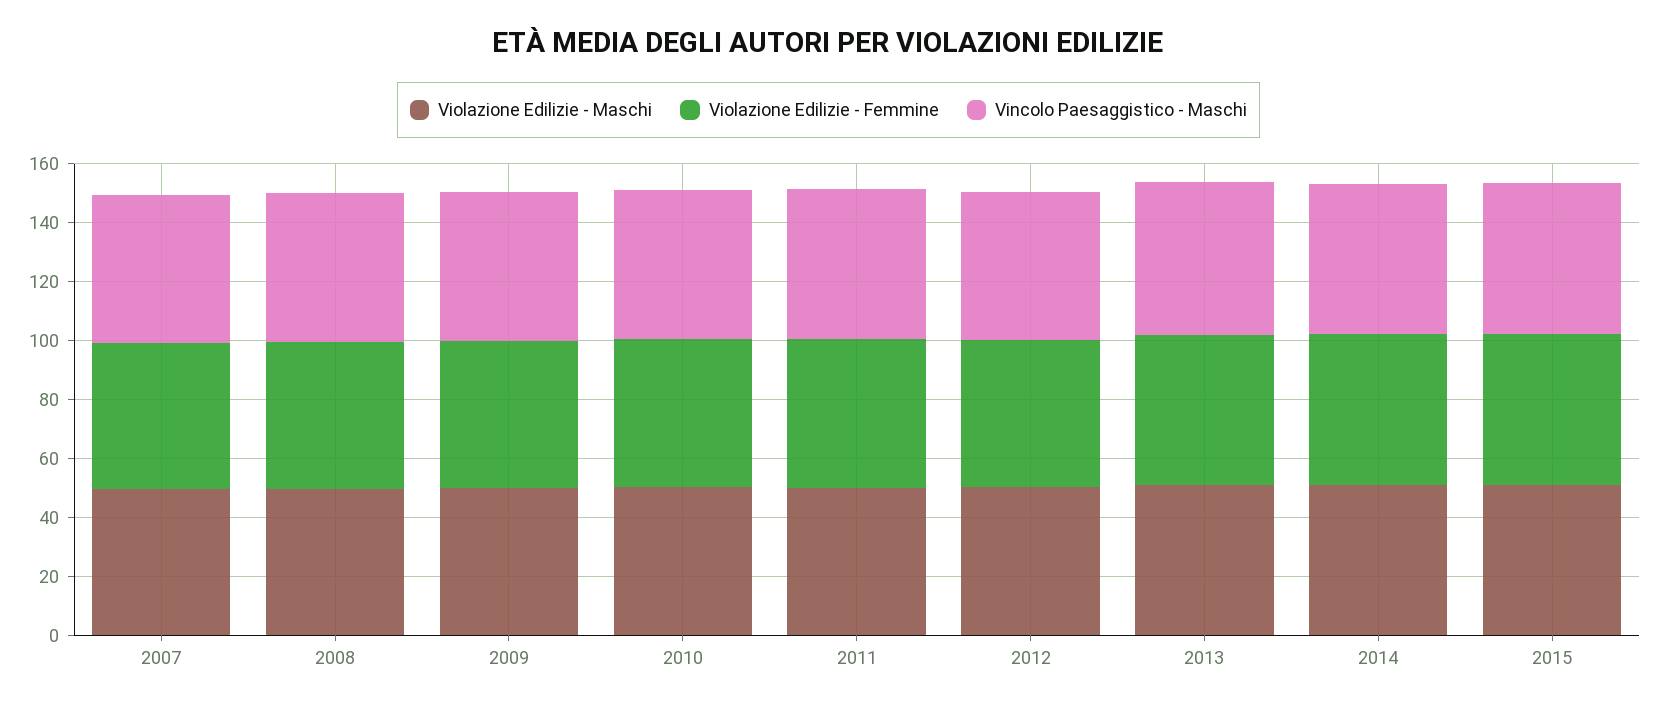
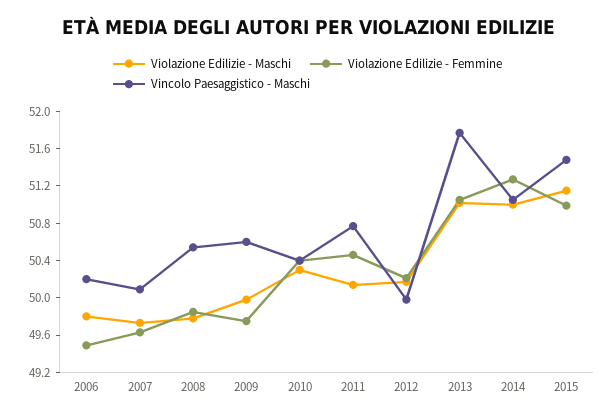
Violazione Edilizie - Maschi, 2006: none -> 49.8
Violazione Edilizie - Femmine, 2006: none -> 49.5
Vincolo Paesaggistico - Maschi, 2006: none -> 50.2

